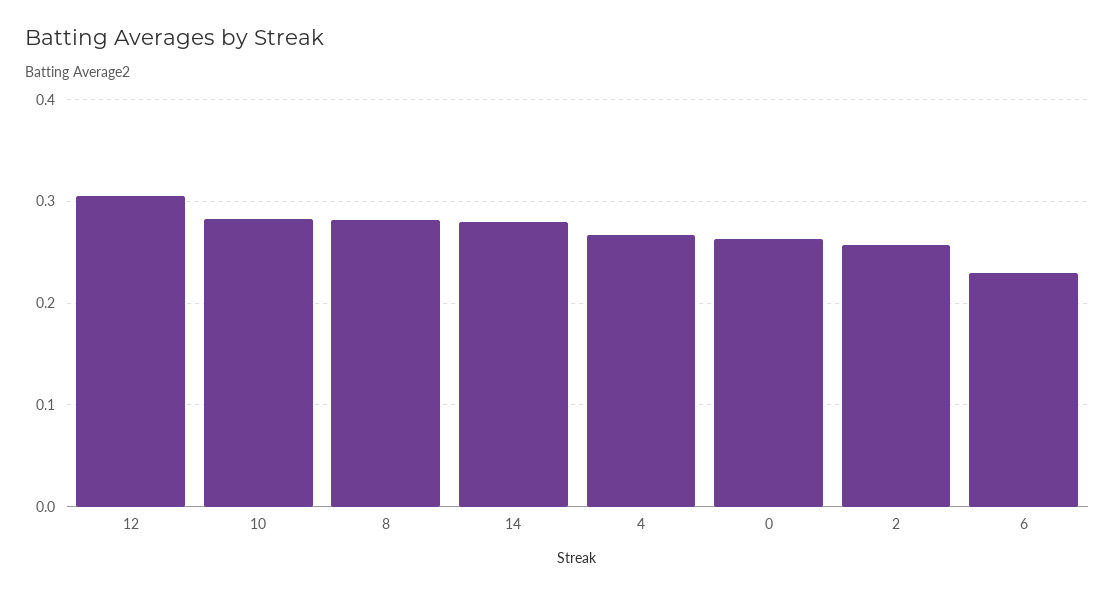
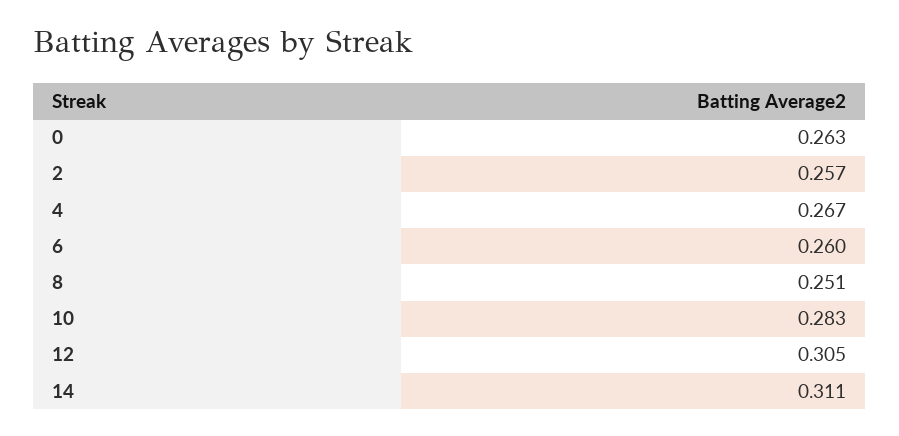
8: 0.28 -> 0.251
14: 0.28 -> 0.311
6: 0.23 -> 0.26

